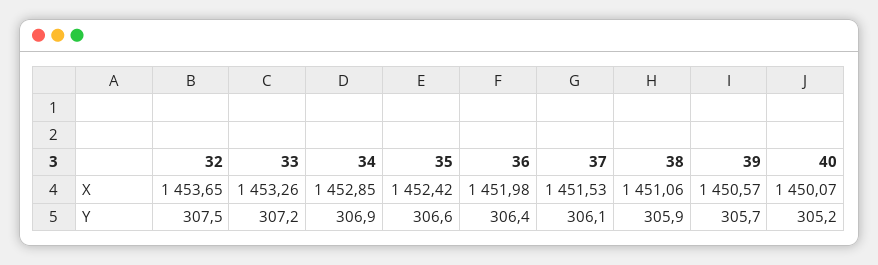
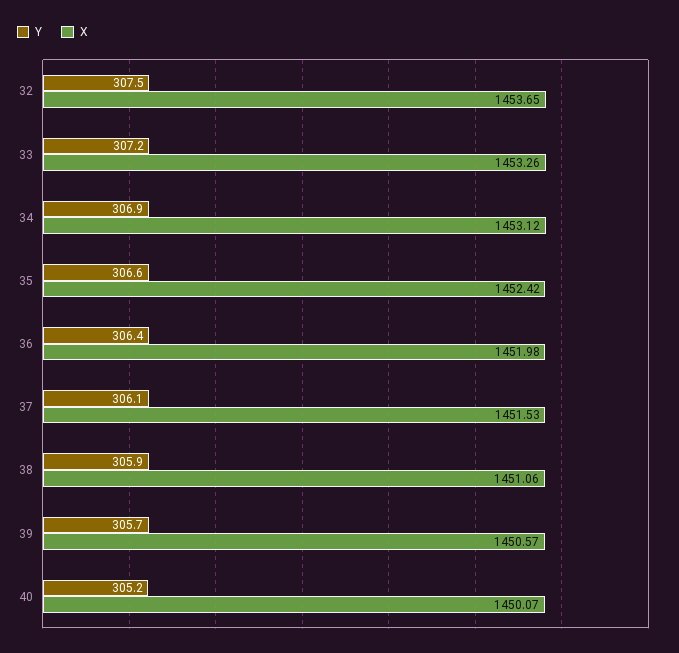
X, 34: 1452.85 -> 1453.12

